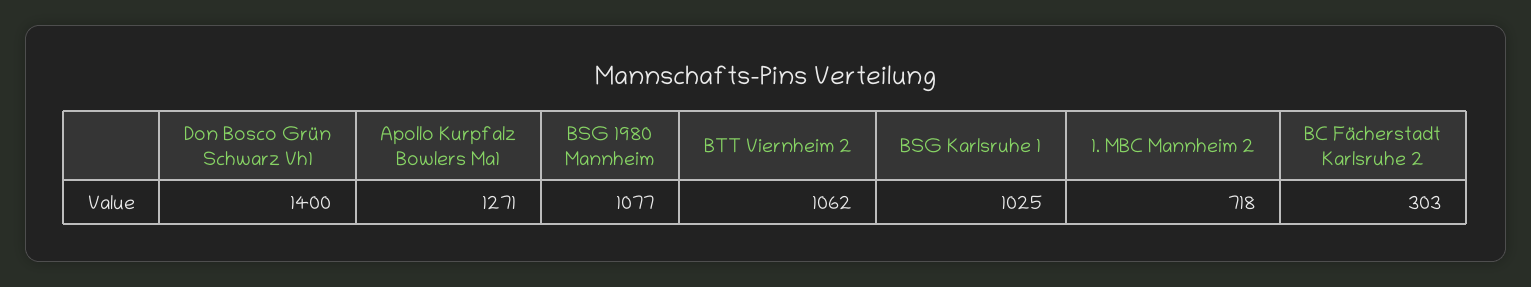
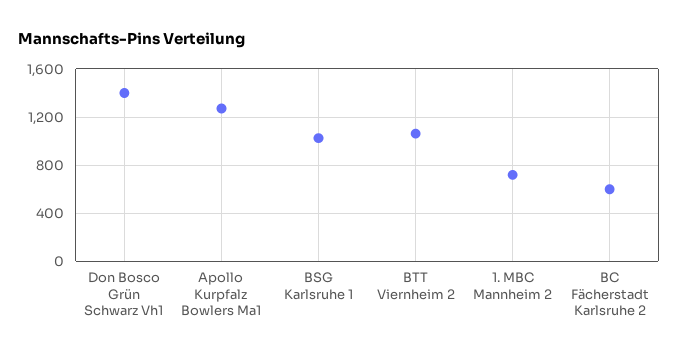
BSG 1980 Mannheim: 1077 -> none
BC Fächerstadt Karlsruhe 2: 303 -> 600

